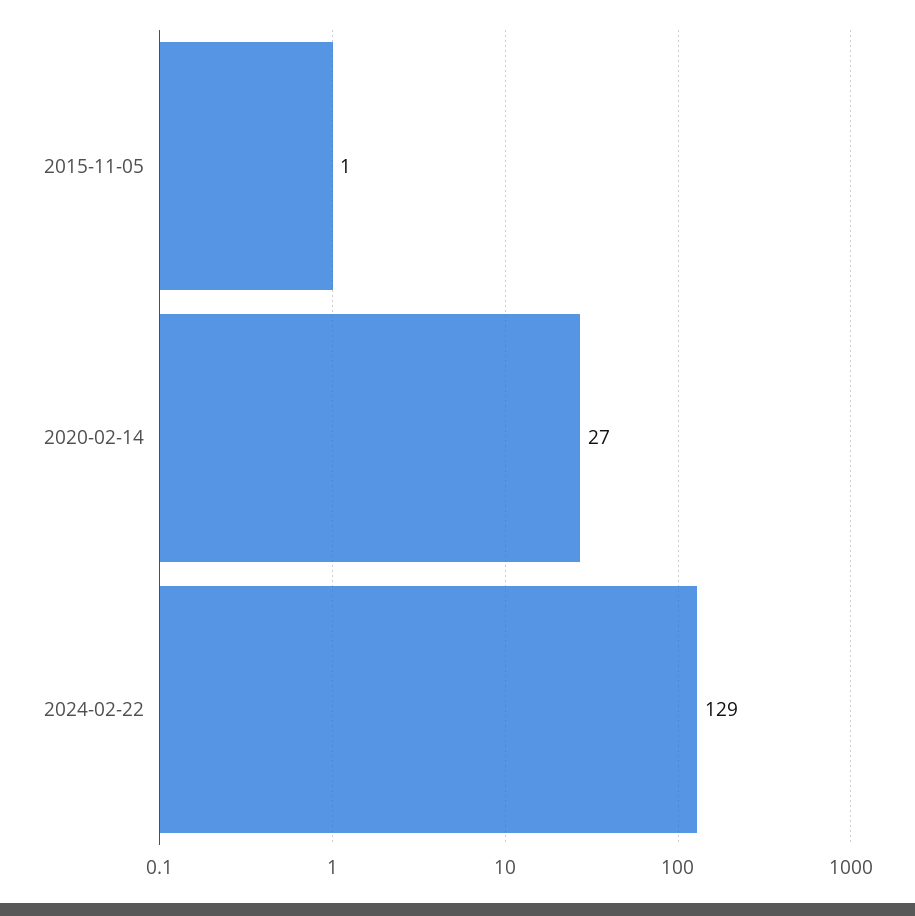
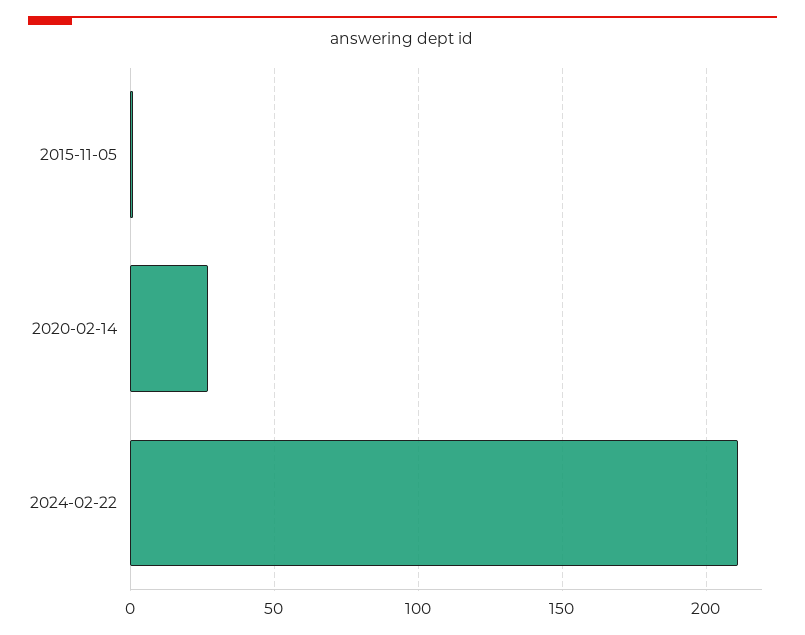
2024-02-22: 129 -> 210

